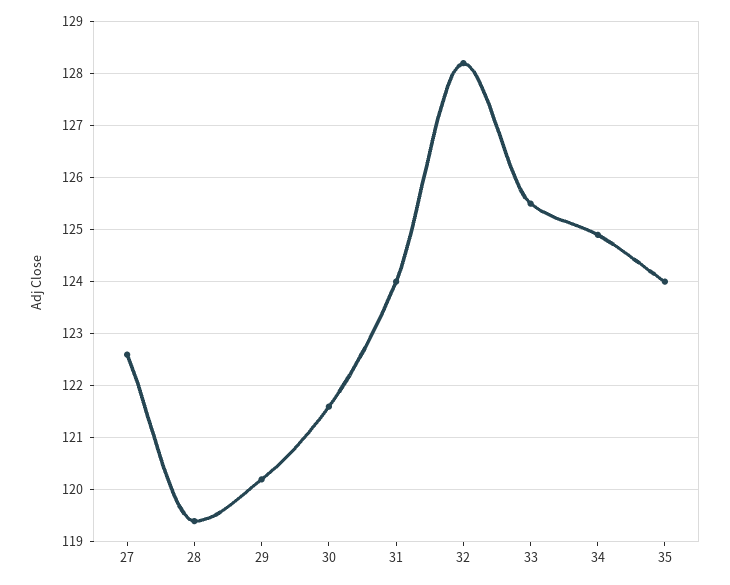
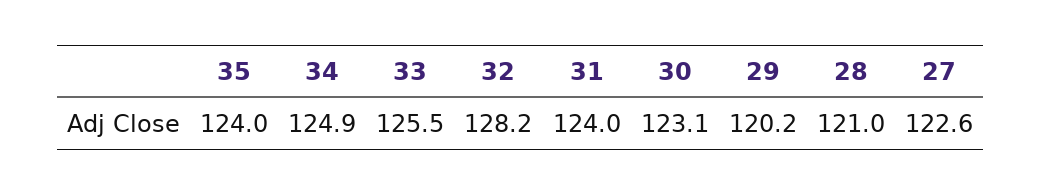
28: 119.5 -> 121
30: 121.5 -> 123.1

